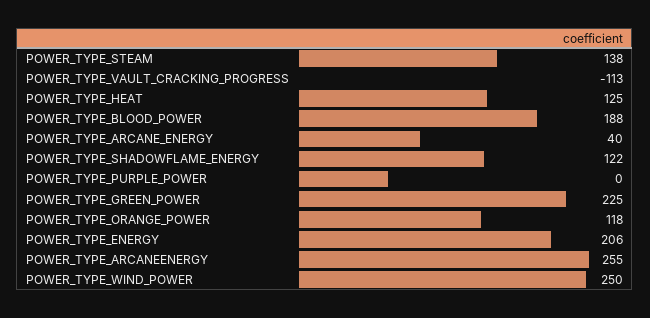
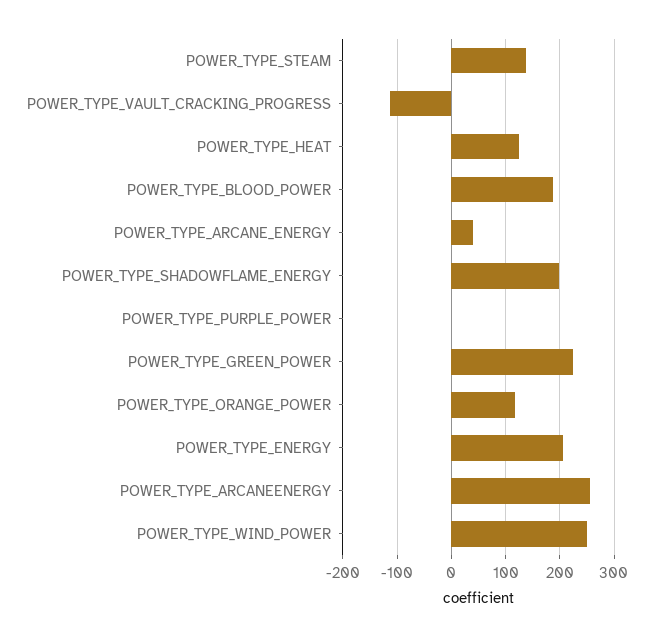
POWER_TYPE_SHADOWFLAME_ENERGY: 122 -> 200

